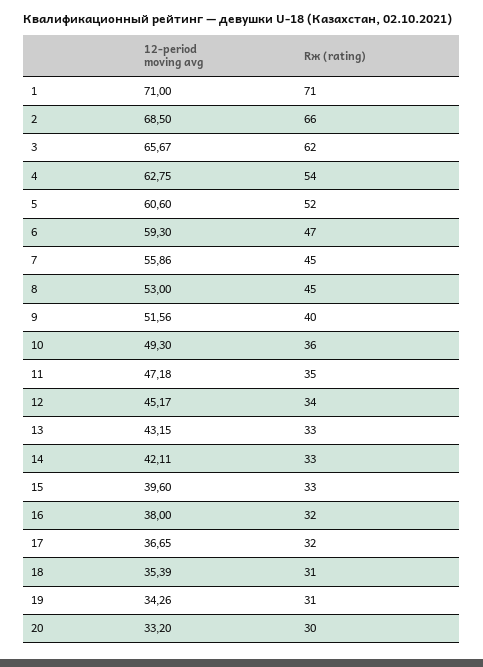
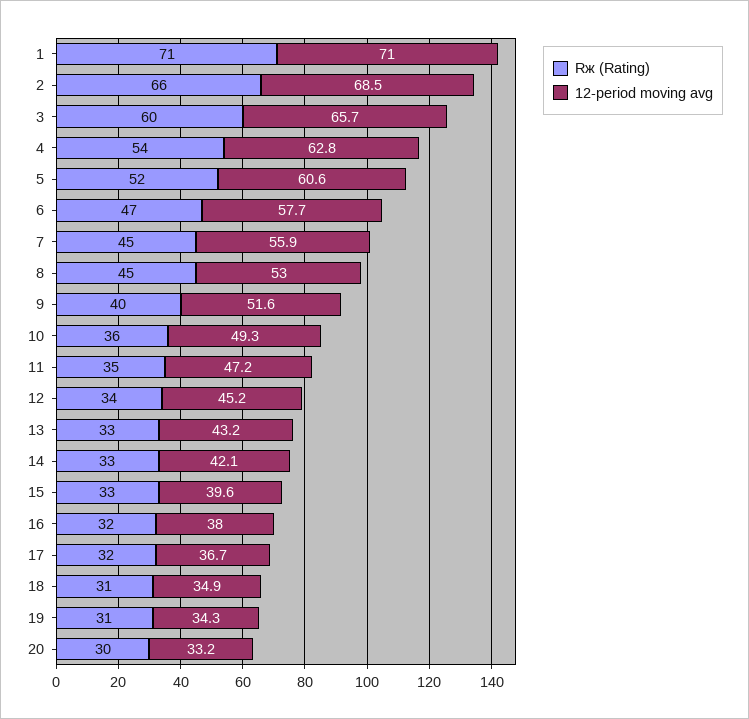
Rж (rating), 3: 62 -> 60
12-period moving avg, 6: 59.3 -> 57.7
12-period moving avg, 18: 35.39 -> 34.9

